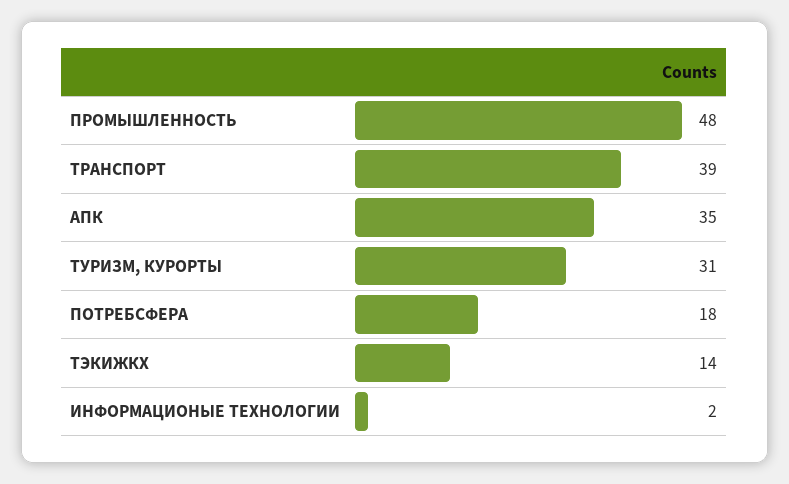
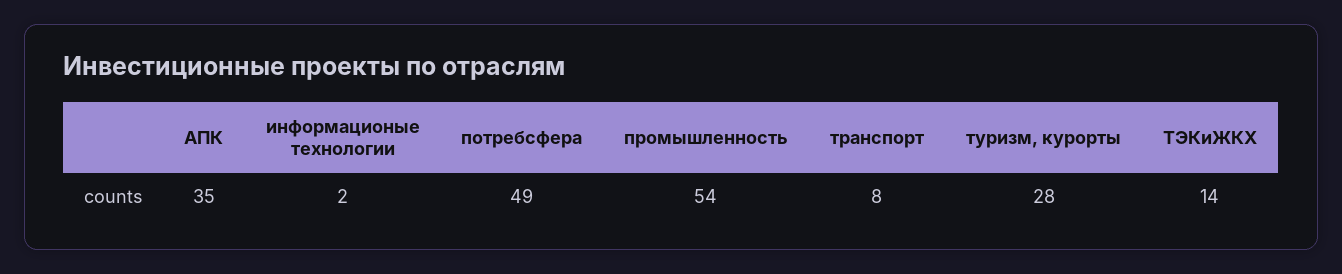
ПРОМЫШЛЕННОСТЬ: 48 -> 54
ТРАНСПОРТ: 39 -> 8
ТУРИЗМ, КУРОРТЫ: 31 -> 28
ПОТРЕБСФЕРА: 18 -> 49

